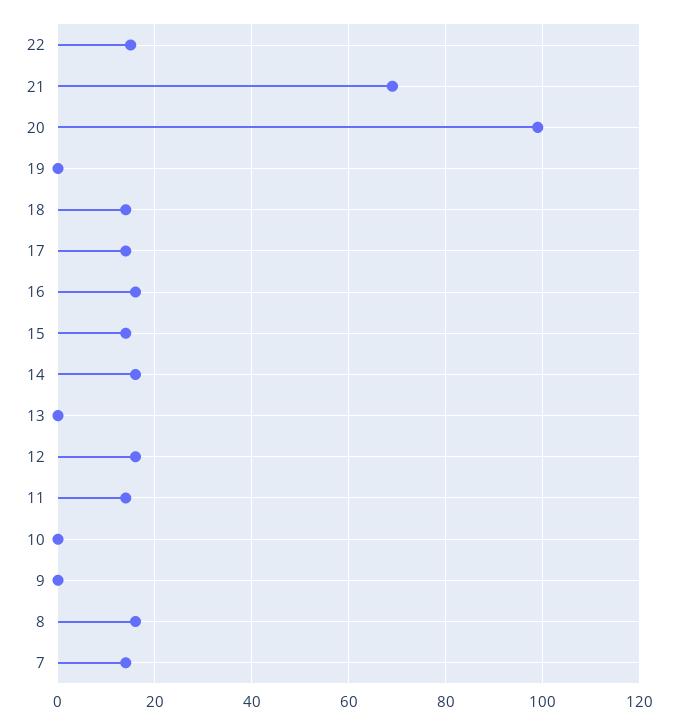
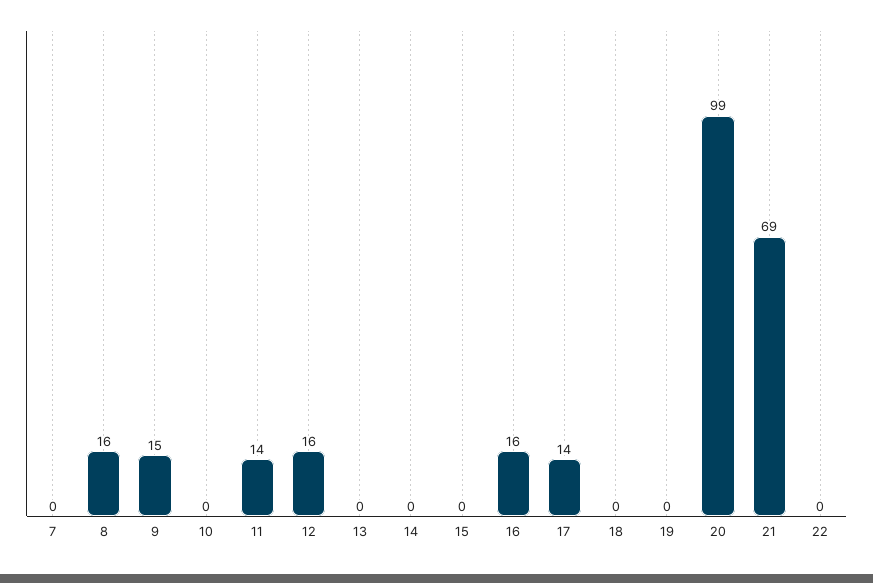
22: 15 -> 0
18: 15 -> 0
15: 15 -> 0
14: 15 -> 0
9: 0 -> 15
7: 15 -> 0

